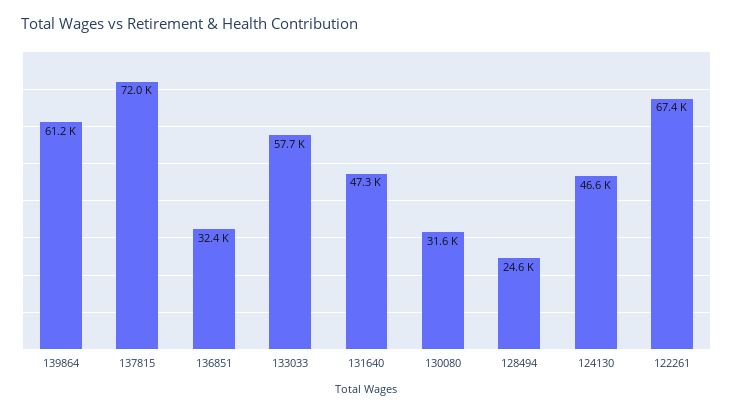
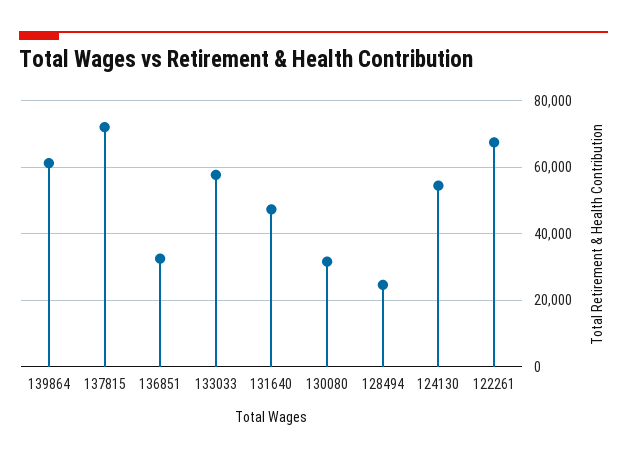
124130: 46600 -> 54000

